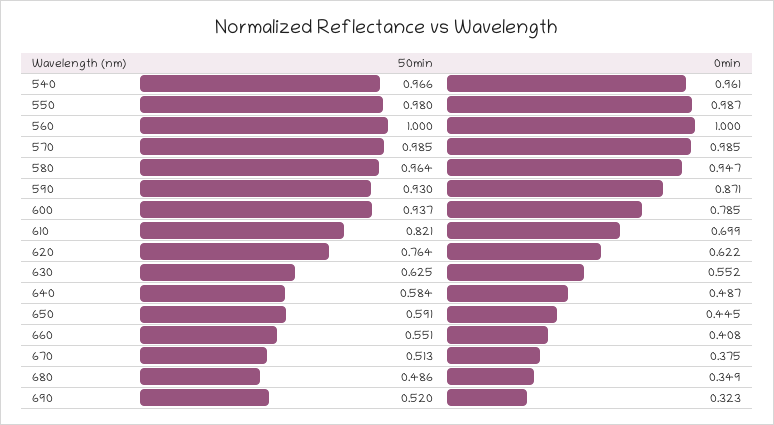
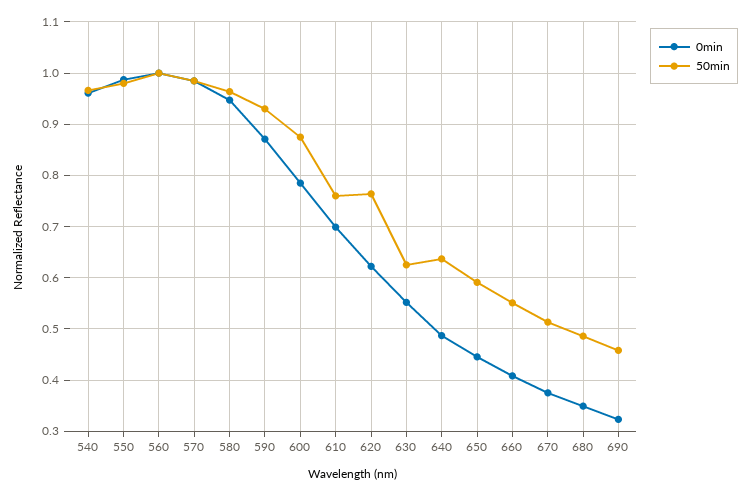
50min, 600: 0.937 -> 0.88
50min, 610: 0.821 -> 0.76
50min, 640: 0.584 -> 0.64
50min, 690: 0.52 -> 0.46

